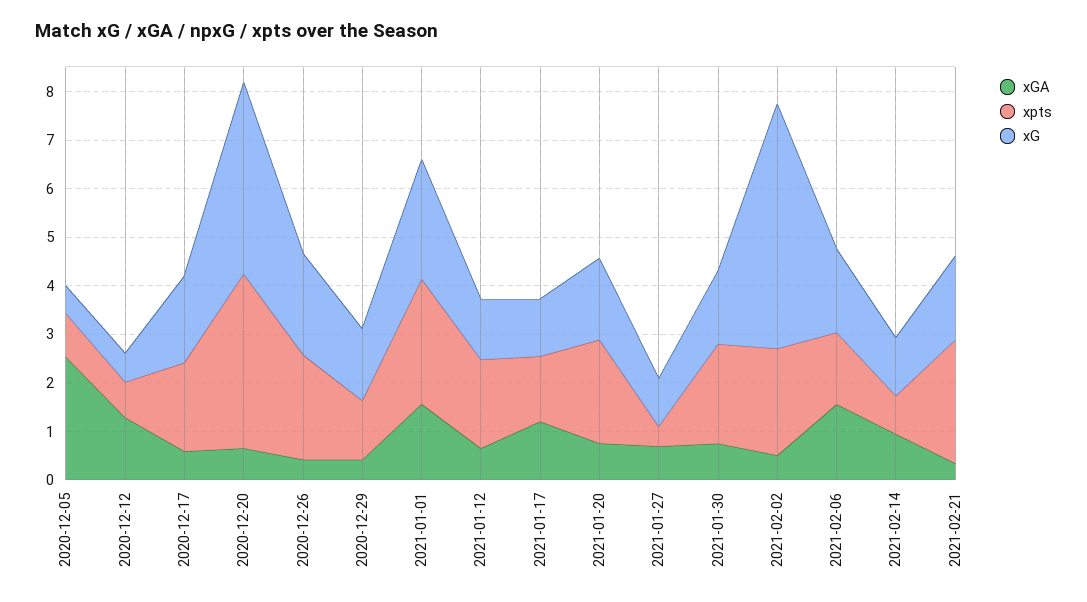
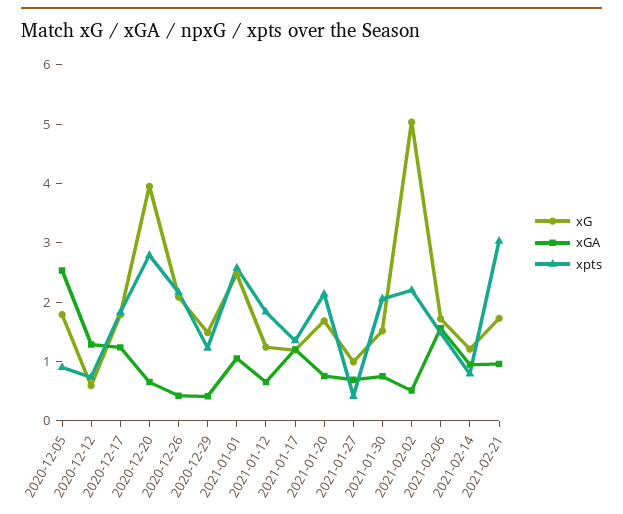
xG, 2020-12-05: 0.6 -> 1.8
xGA, 2020-12-17: 0.6 -> 1.2
xpts, 2020-12-20: 3.6 -> 2.8
xGA, 2021-01-01: 1.6 -> 1
xGA, 2021-02-21: 0.4 -> 1
xpts, 2021-02-21: 2.6 -> 3

